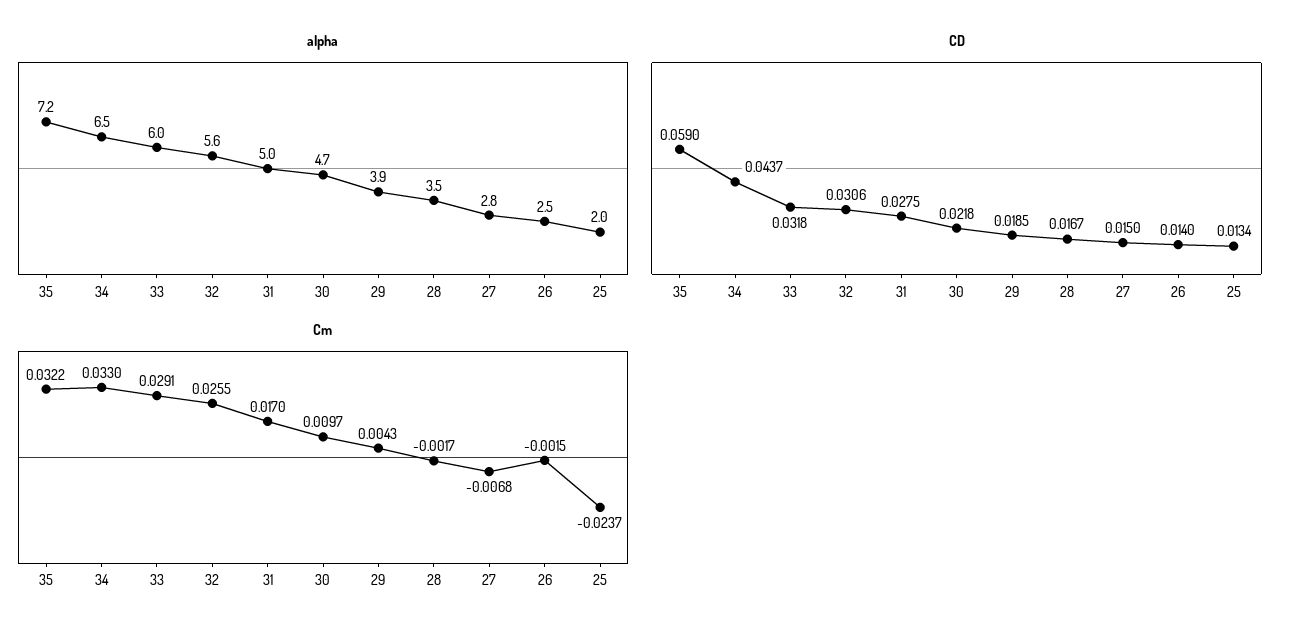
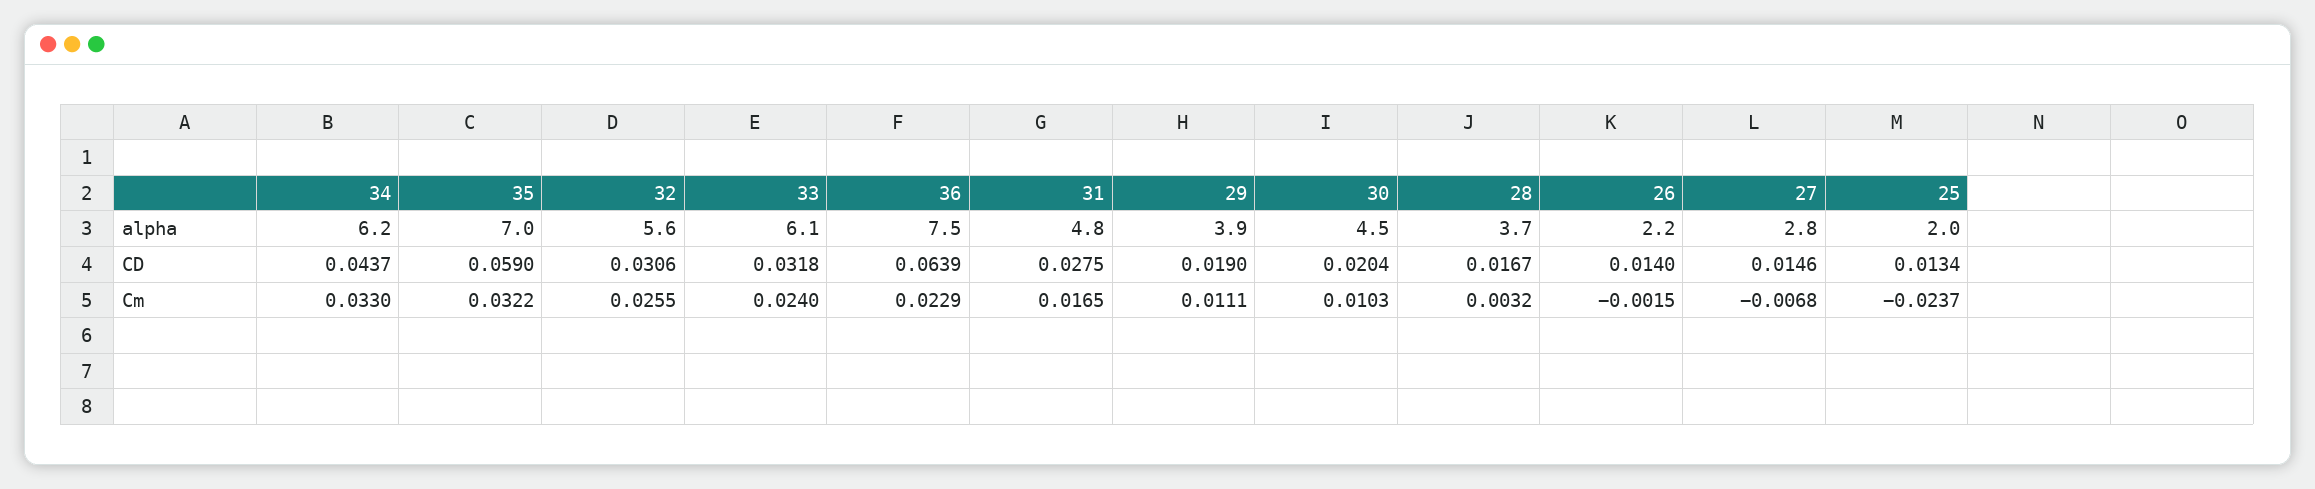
alpha, 35: 7.2 -> 7
alpha, 34: 6.5 -> 6.2
alpha, 33: 6 -> 6.1
alpha, 31: 5 -> 4.8
alpha, 30: 4.7 -> 4.5
alpha, 28: 3.5 -> 3.7
alpha, 26: 2.5 -> 2.2
CD, 30: 0.0218 -> 0.0204
CD, 29: 0.0185 -> 0.019
CD, 27: 0.015 -> 0.0146
Cm, 33: 0.0291 -> 0.024
Cm, 31: 0.017 -> 0.0165
Cm, 30: 0.0097 -> 0.0103
Cm, 29: 0.0043 -> 0.0111
Cm, 28: -0.0017 -> 0.0032
alpha, 36: none -> 7.5
CD, 36: none -> 0.0639
Cm, 36: none -> 0.0229

